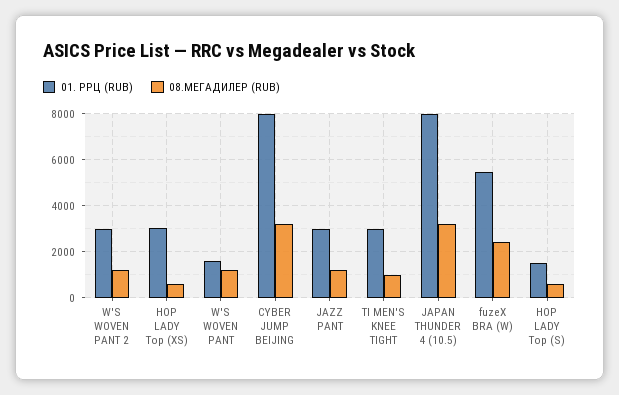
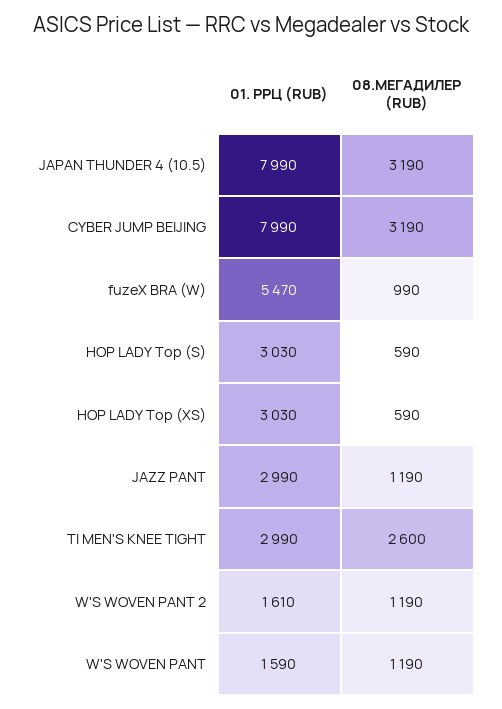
01. РРЦ (RUB), W'S WOVEN PANT 2: 3000 -> 1610
08.МЕГАДИЛЕР (RUB), TI MEN'S KNEE TIGHT: 1000 -> 2600
08.МЕГАДИЛЕР (RUB), fuzeX BRA (W): 2500 -> 990
01. РРЦ (RUB), HOP LADY Top (S): 1500 -> 3030

